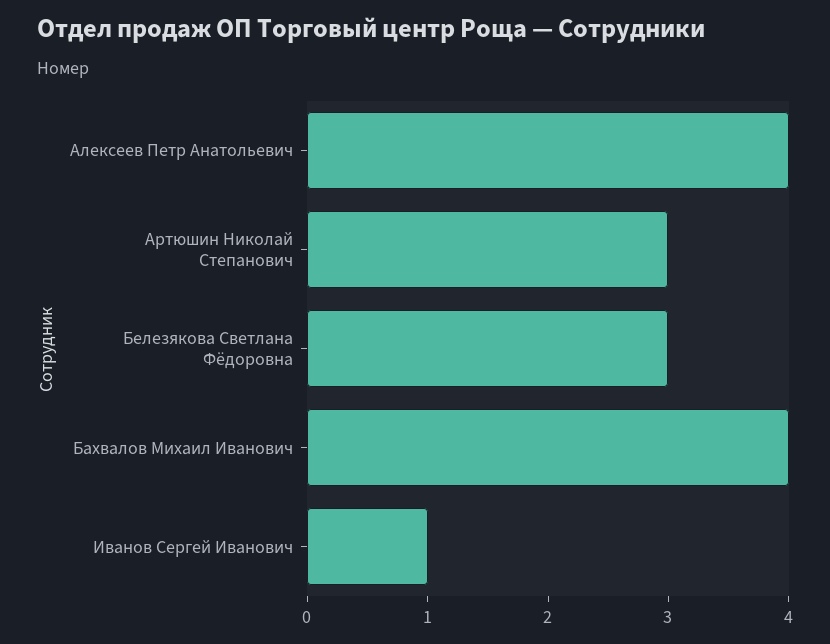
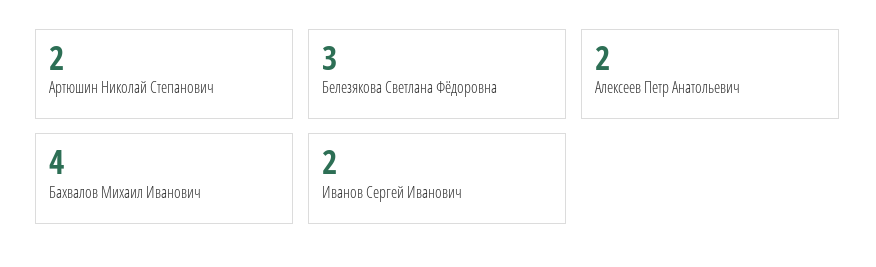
Алексеев Петр Анатольевич: 4 -> 2
Артюшин Николай Степанович: 3 -> 2
Иванов Сергей Иванович: 1 -> 2

